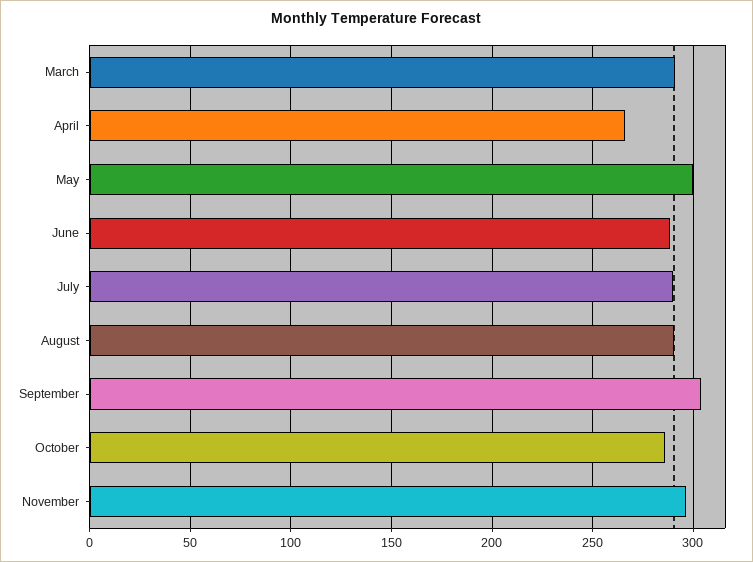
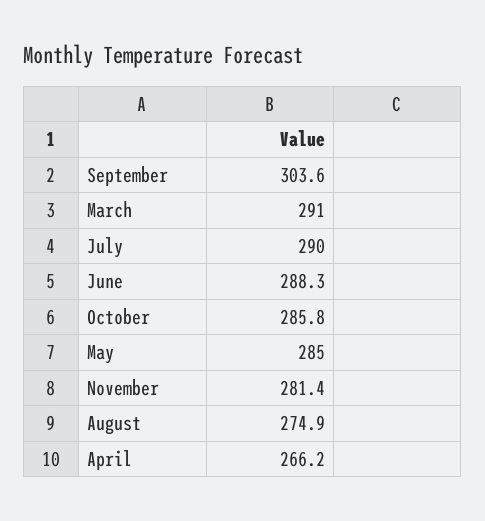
May: 300 -> 285
August: 290 -> 274.9
November: 295 -> 281.4

